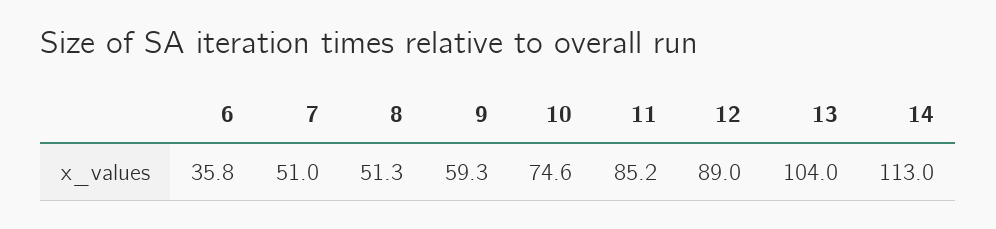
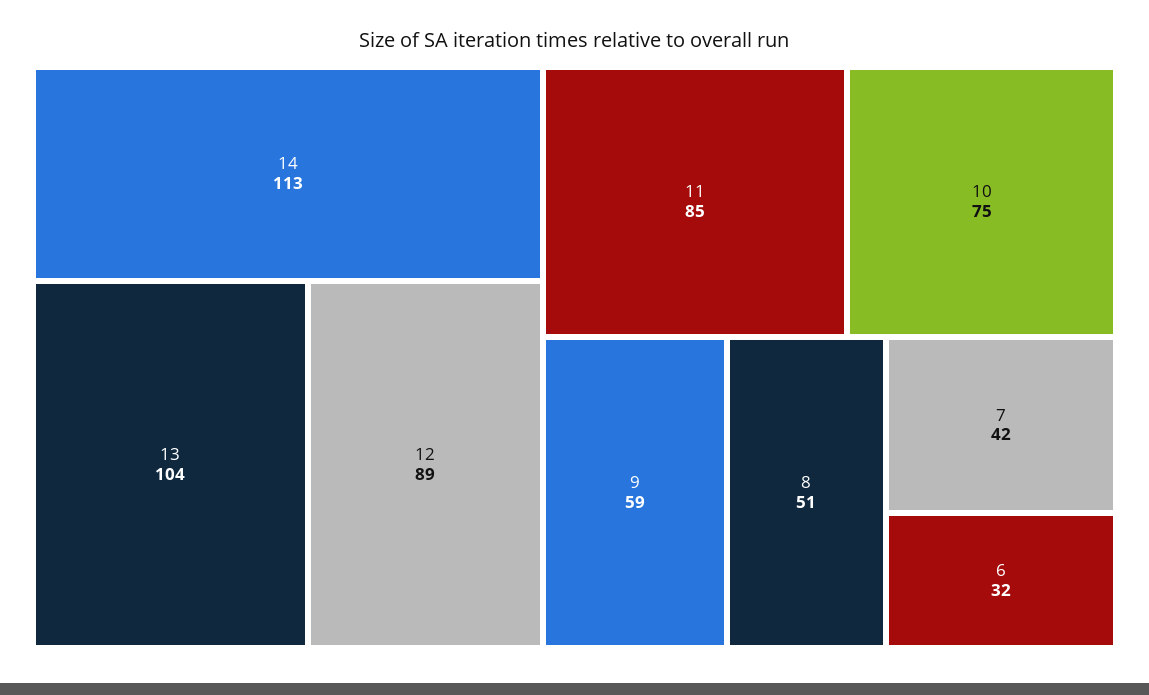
6: 35.8 -> 32
7: 51 -> 42

